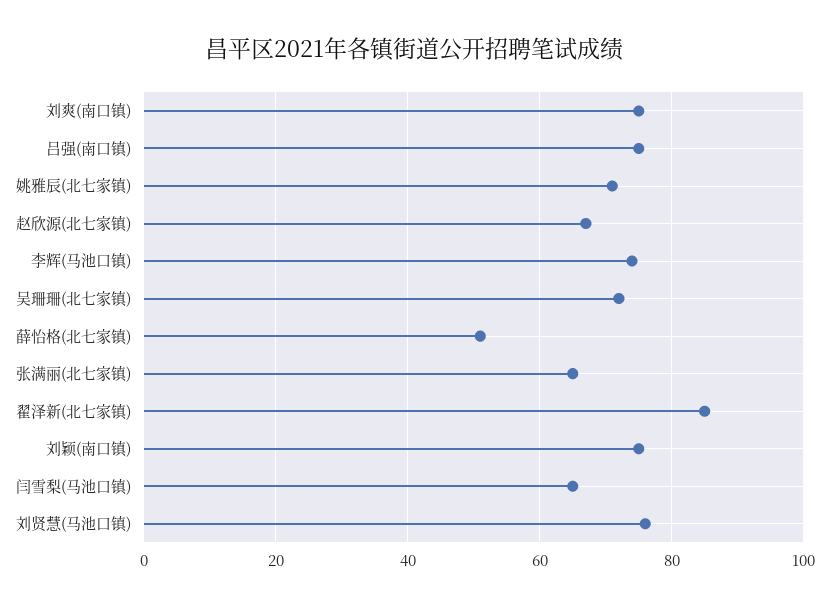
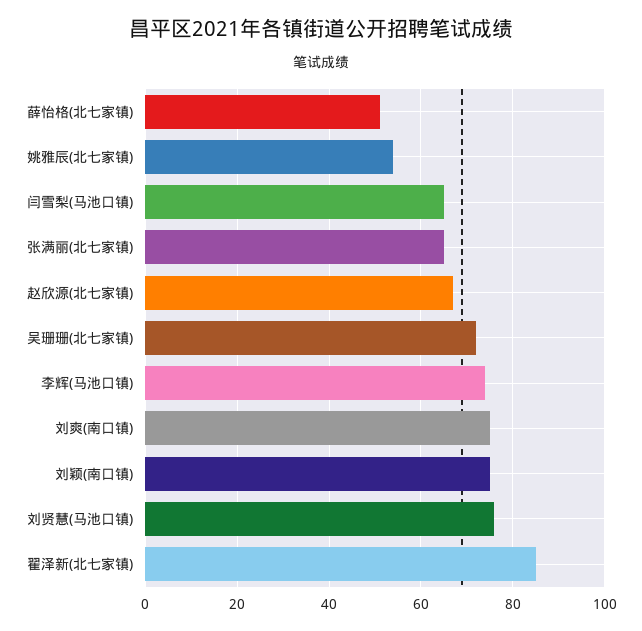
吕强(南口镇): 75 -> none
姚雅辰(北七家镇): 70 -> 55

